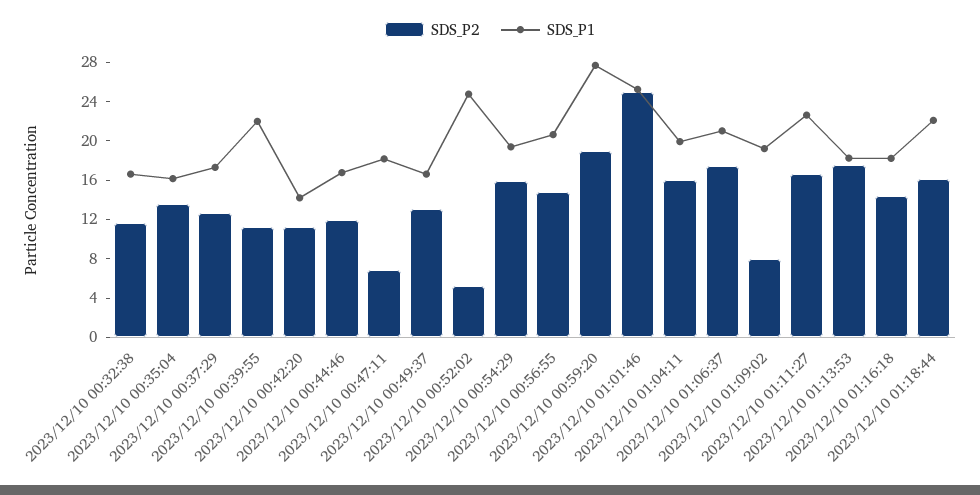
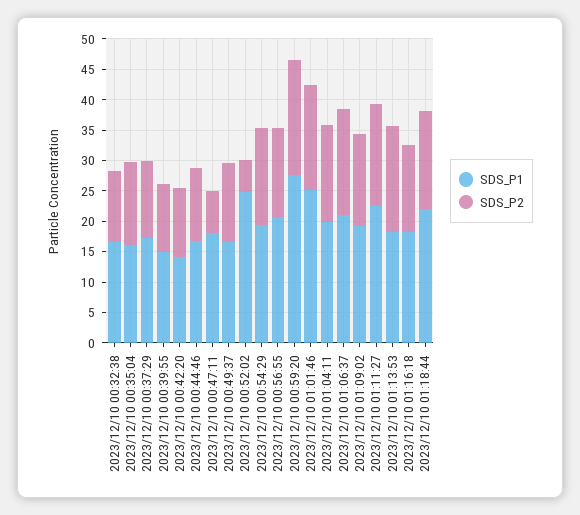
SDS_P1, 2023/12/10 00:39:55: 22 -> 15
SDS_P2, 2023/12/10 01:01:46: 25 -> 17.5
SDS_P2, 2023/12/10 01:09:02: 8 -> 15

